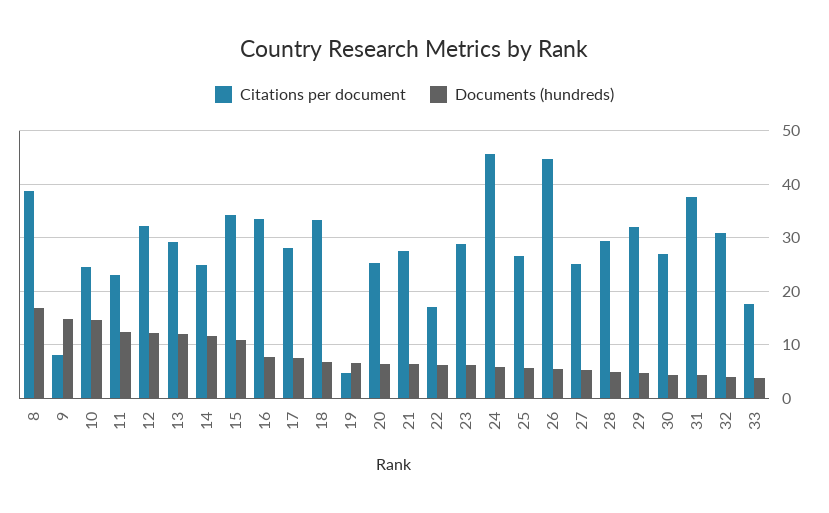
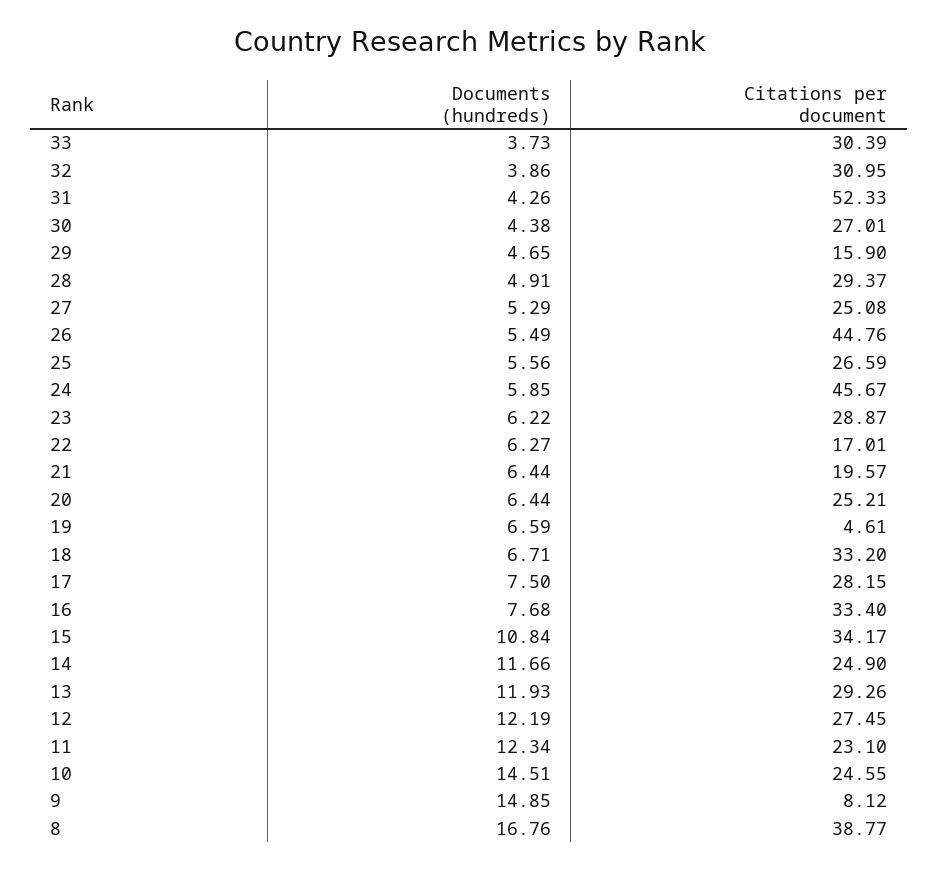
Citations per document, 12: 32 -> 27.45
Citations per document, 21: 28 -> 19.57
Citations per document, 29: 32 -> 15.9
Citations per document, 31: 38 -> 52.33
Citations per document, 33: 18 -> 30.39

